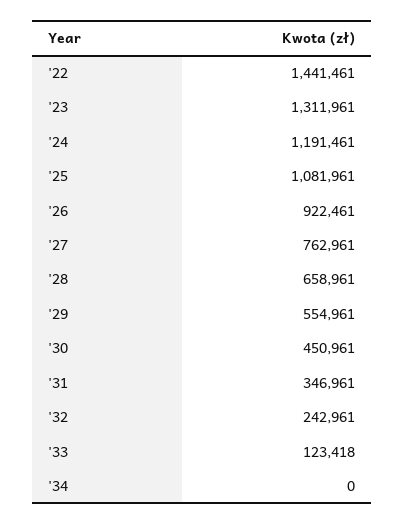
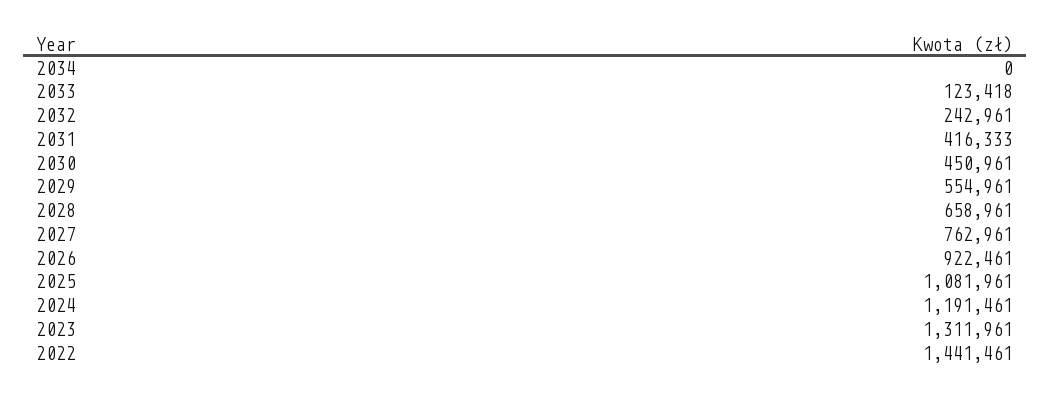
'31: 346961 -> 416333

